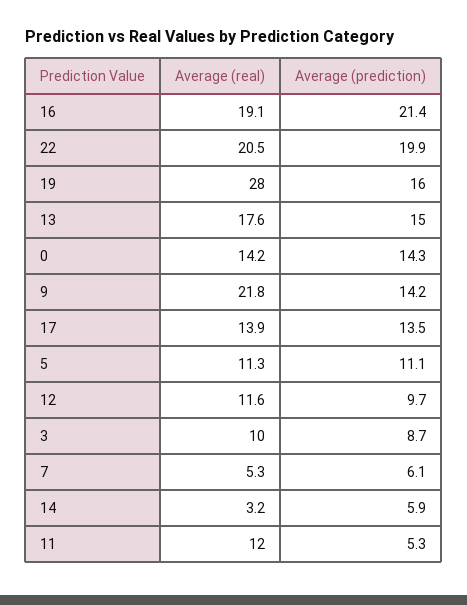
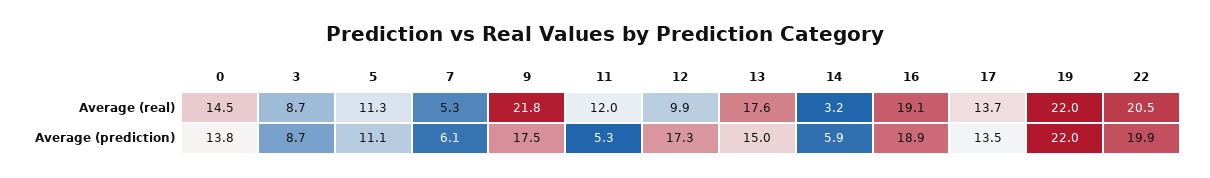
Average (prediction), 16: 21.4 -> 18.9
Average (real), 19: 28 -> 22
Average (prediction), 19: 16 -> 22
Average (real), 0: 14.2 -> 14.5
Average (prediction), 0: 14.3 -> 13.8
Average (prediction), 9: 14.2 -> 17.5
Average (real), 17: 13.9 -> 13.7
Average (real), 12: 11.6 -> 9.9
Average (prediction), 12: 9.7 -> 17.3
Average (real), 3: 10 -> 8.7

